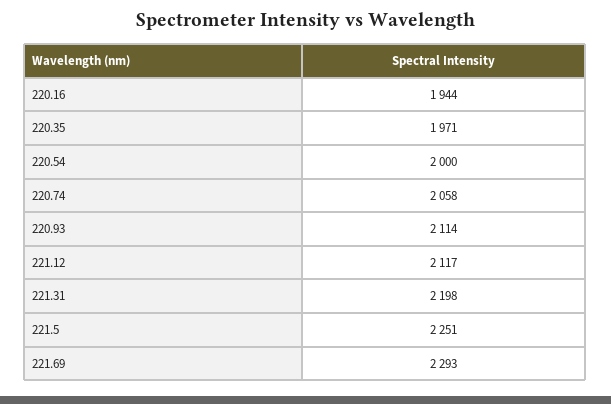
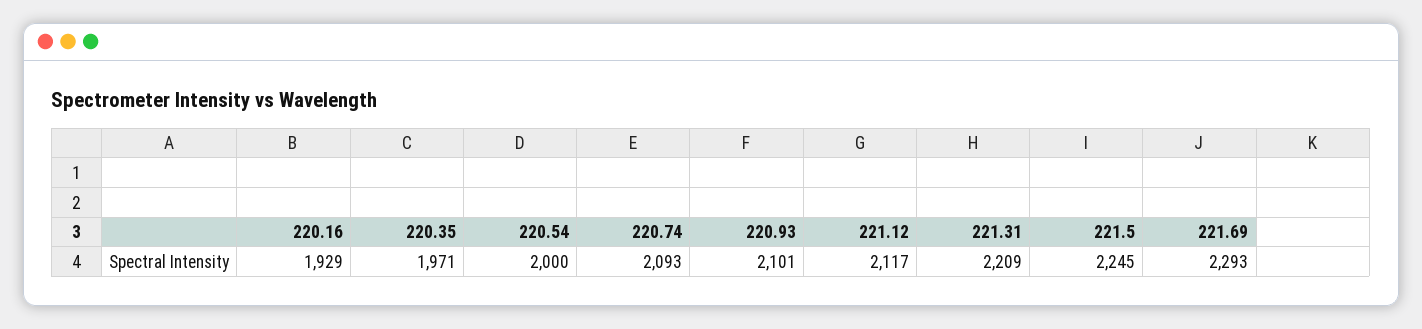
220.16: 1944 -> 1929
220.74: 2058 -> 2093
220.93: 2114 -> 2101
221.31: 2198 -> 2209
221.5: 2251 -> 2245

